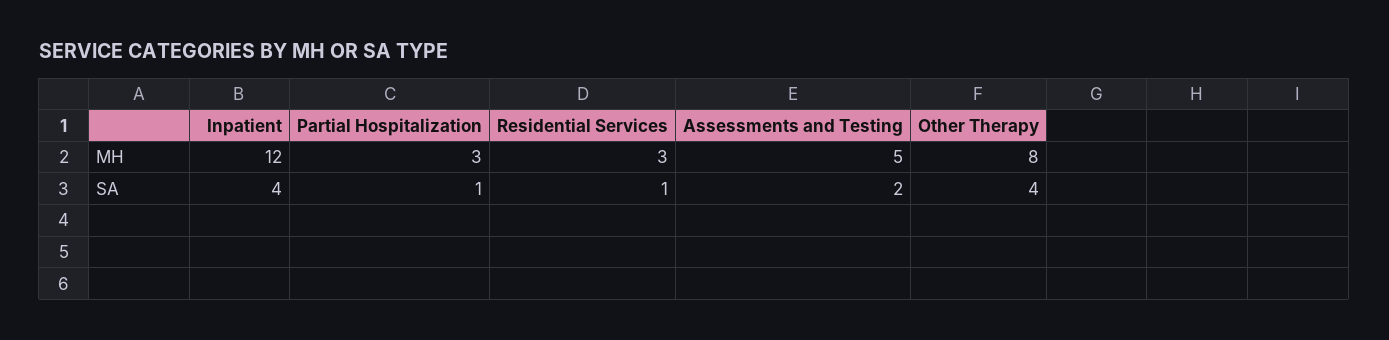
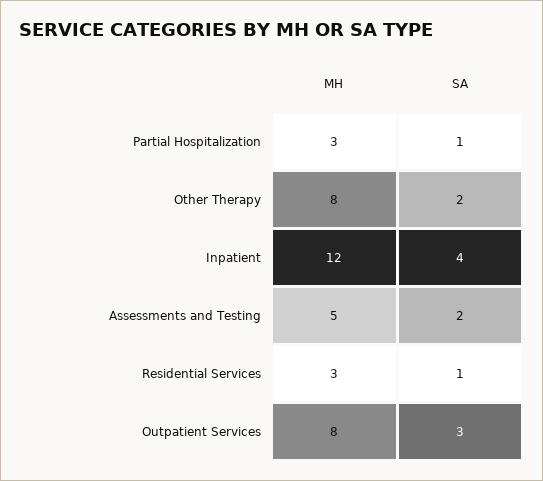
Other Therapy, SA: 4 -> 2
Outpatient Services, MH: none -> 8
Outpatient Services, SA: none -> 3

